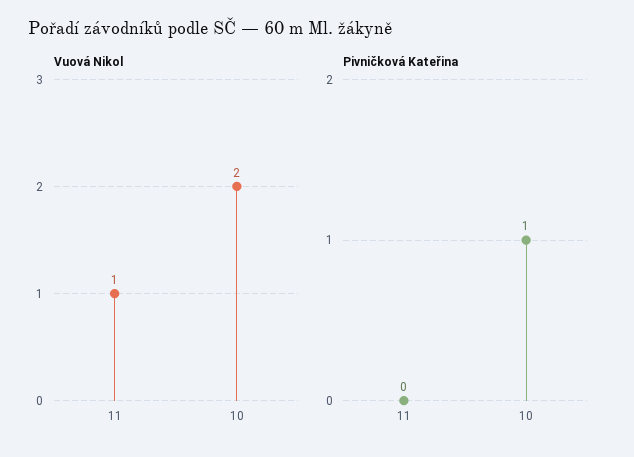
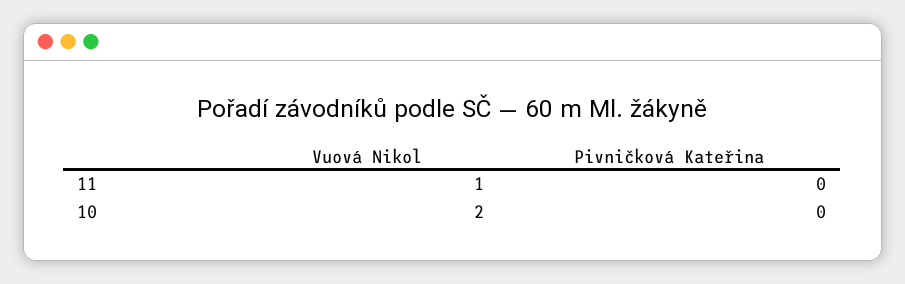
Pivničková Kateřina, 10: 1 -> 0

